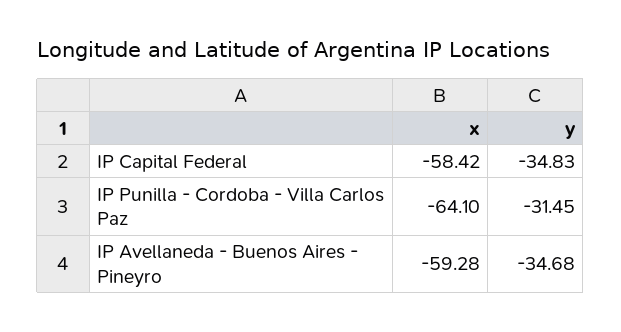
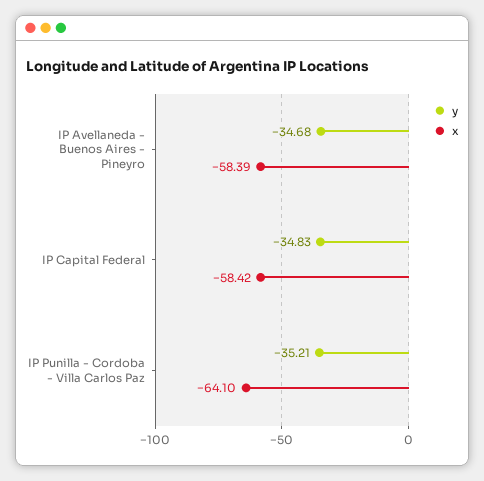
y, IP Punilla - Cordoba - Villa Carlos Paz: -31.45 -> -35.21
x, IP Avellaneda - Buenos Aires - Pineyro: -59.28 -> -58.39

